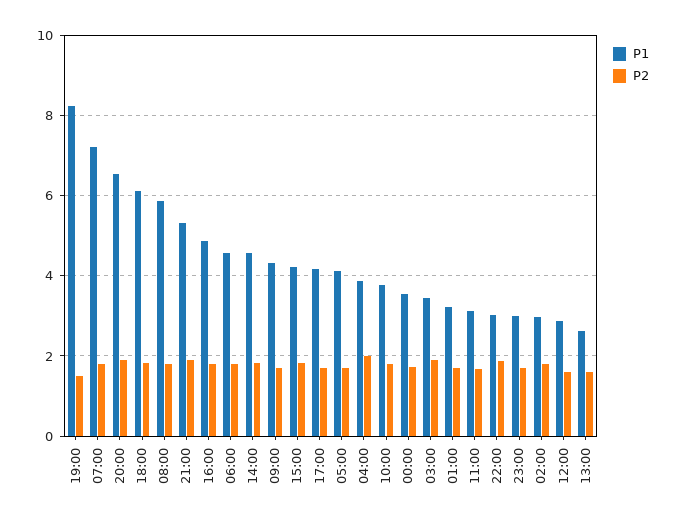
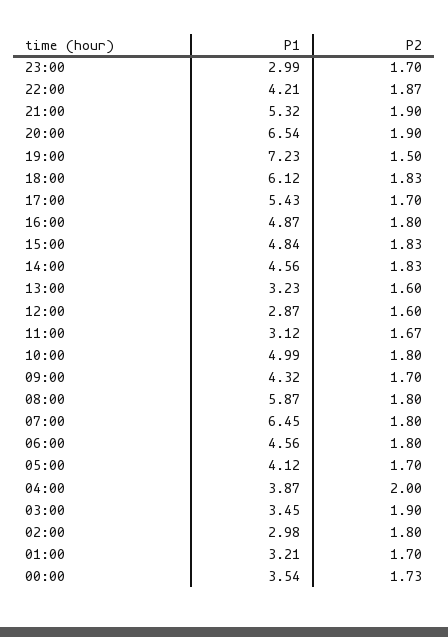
P1, 19:00: 8.2 -> 7.23
P1, 07:00: 7.2 -> 6.45
P1, 15:00: 4.2 -> 4.84
P1, 17:00: 4.2 -> 5.43
P1, 10:00: 3.8 -> 4.99
P1, 22:00: 3 -> 4.21
P1, 13:00: 2.6 -> 3.23

